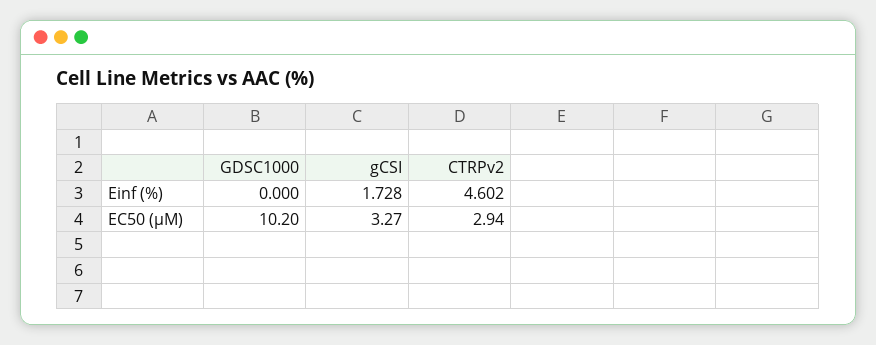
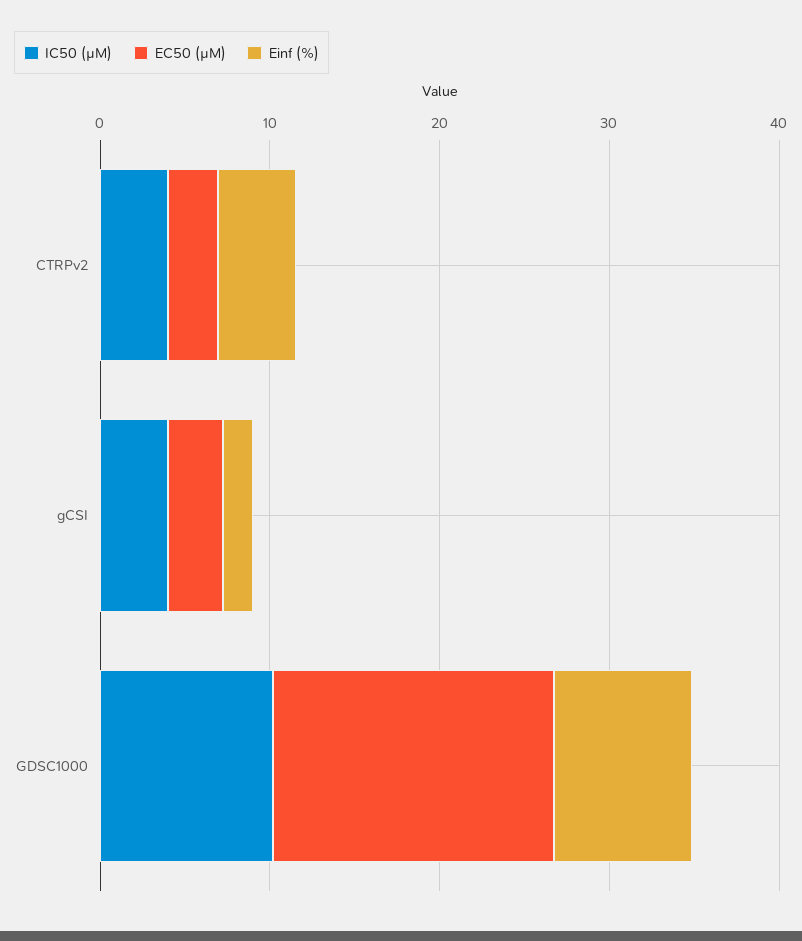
Einf (%), GDSC1000: 0 -> 8
EC50 (µM), GDSC1000: 10.2 -> 16
IC50 (µM), CTRPv2: none -> 4
IC50 (µM), gCSI: none -> 4
IC50 (µM), GDSC1000: none -> 10

